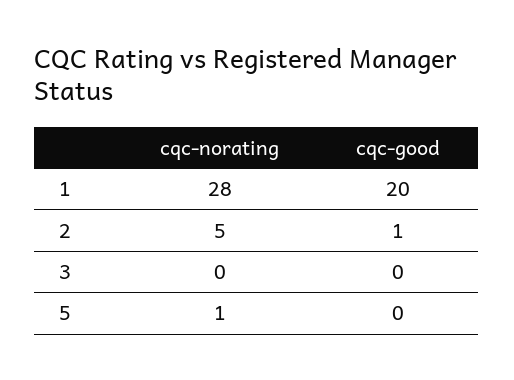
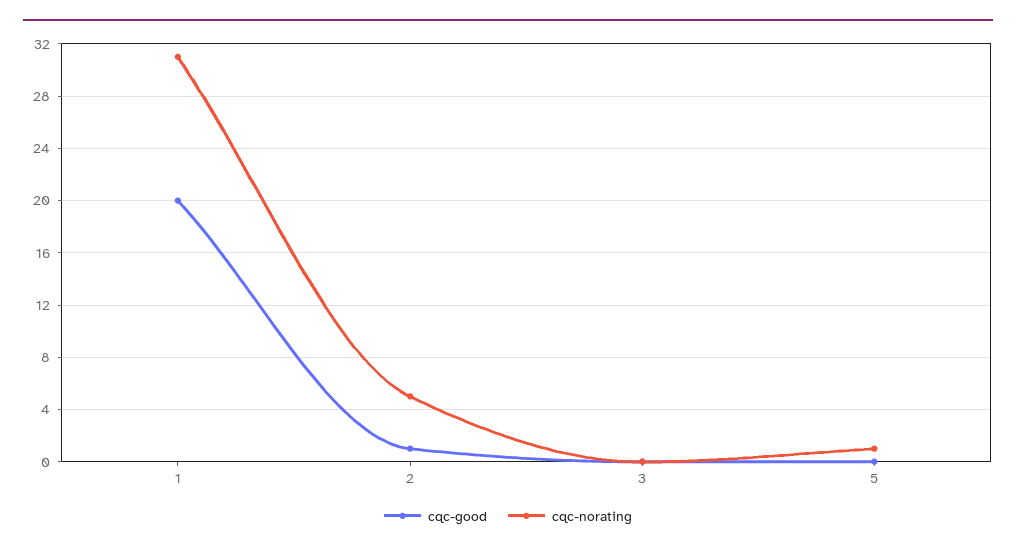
cqc-norating, 1: 28 -> 31

